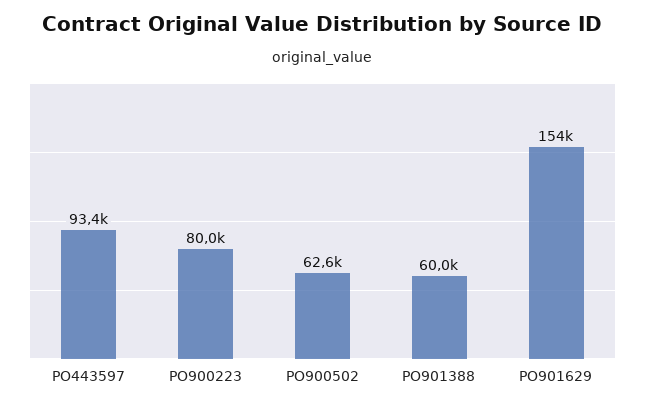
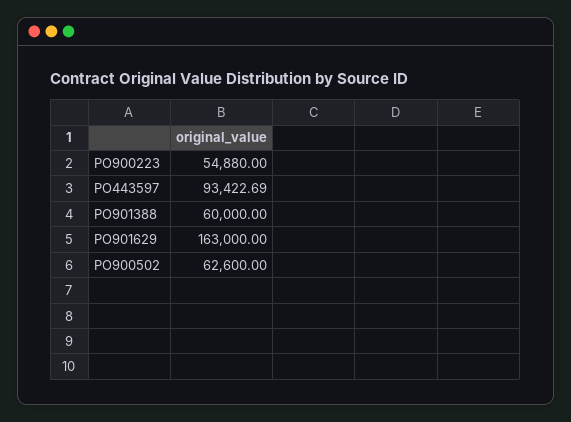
PO900223: 80000 -> 54880
PO901629: 154000 -> 163000

